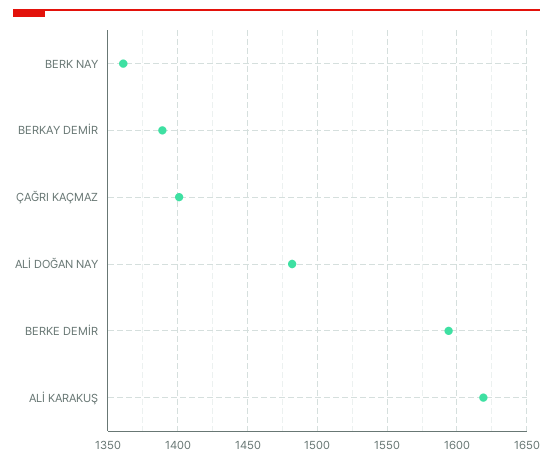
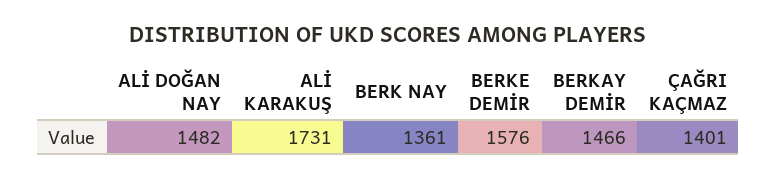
BERKAY DEMİR: 1390 -> 1466
BERKE DEMİR: 1595 -> 1576
ALİ KARAKUŞ: 1620 -> 1731

